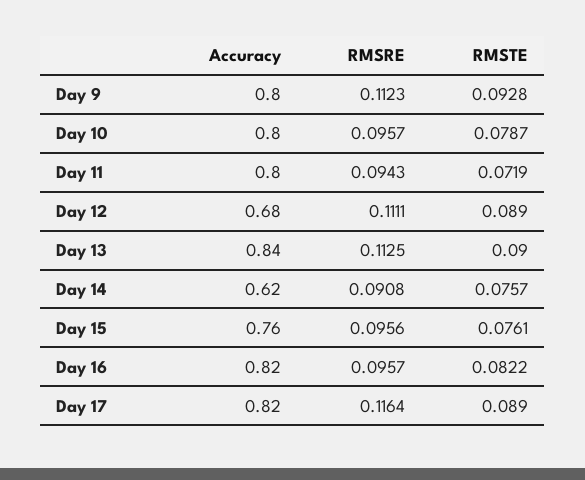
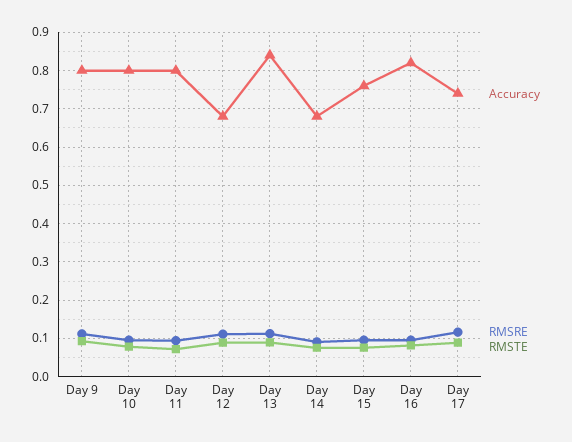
Accuracy, Day 14: 0.62 -> 0.68
Accuracy, Day 17: 0.82 -> 0.74

